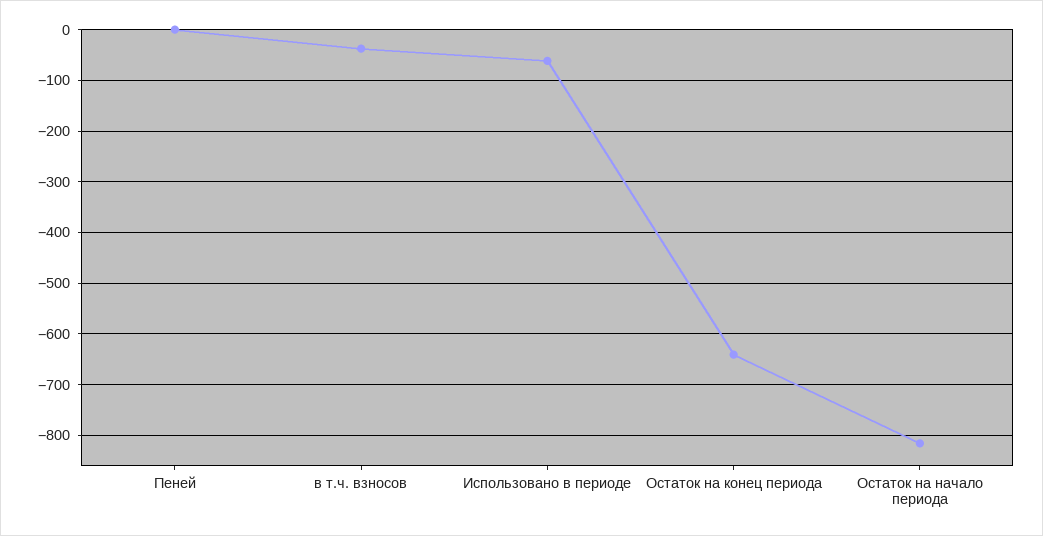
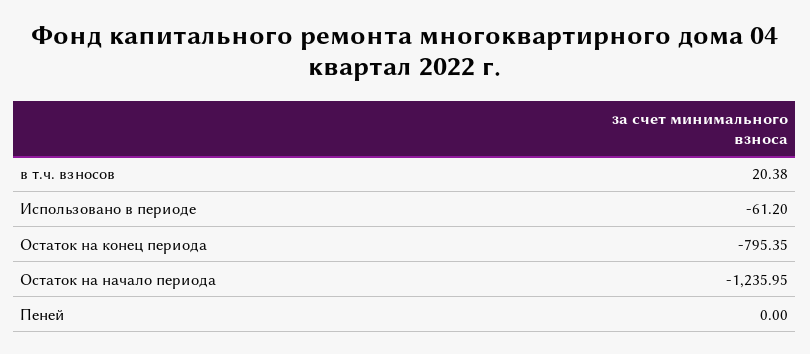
в т.ч. взносов: -40 -> 20.38
Остаток на конец периода: -640 -> -795.35
Остаток на начало периода: -820 -> -1235.95

